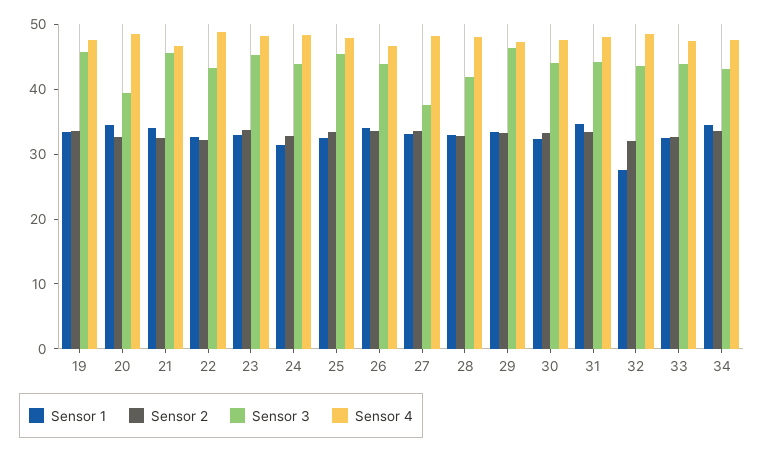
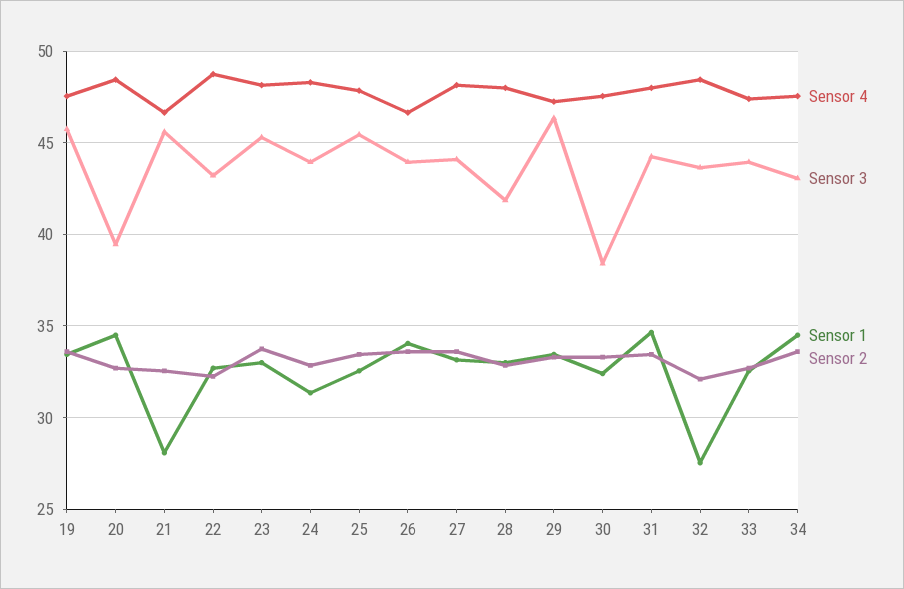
Sensor 1, 21: 34 -> 28
Sensor 3, 27: 38 -> 44
Sensor 3, 30: 44 -> 38.5

